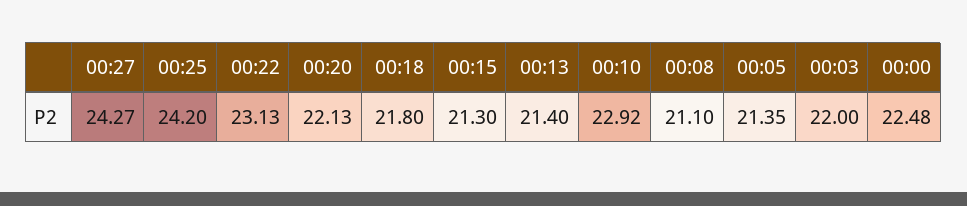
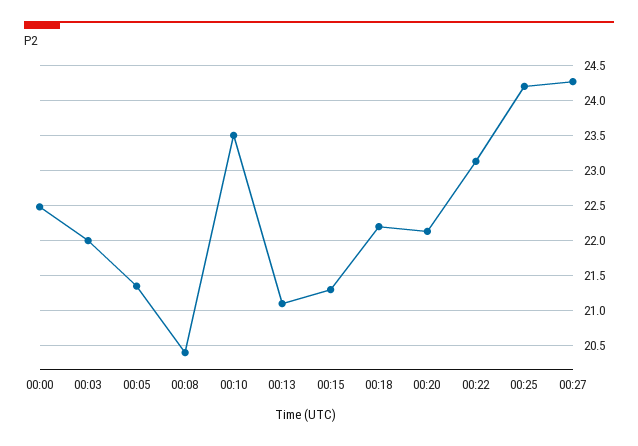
00:18: 21.8 -> 22.2
00:13: 21.4 -> 21.1
00:10: 22.92 -> 23.5
00:08: 21.1 -> 20.4

